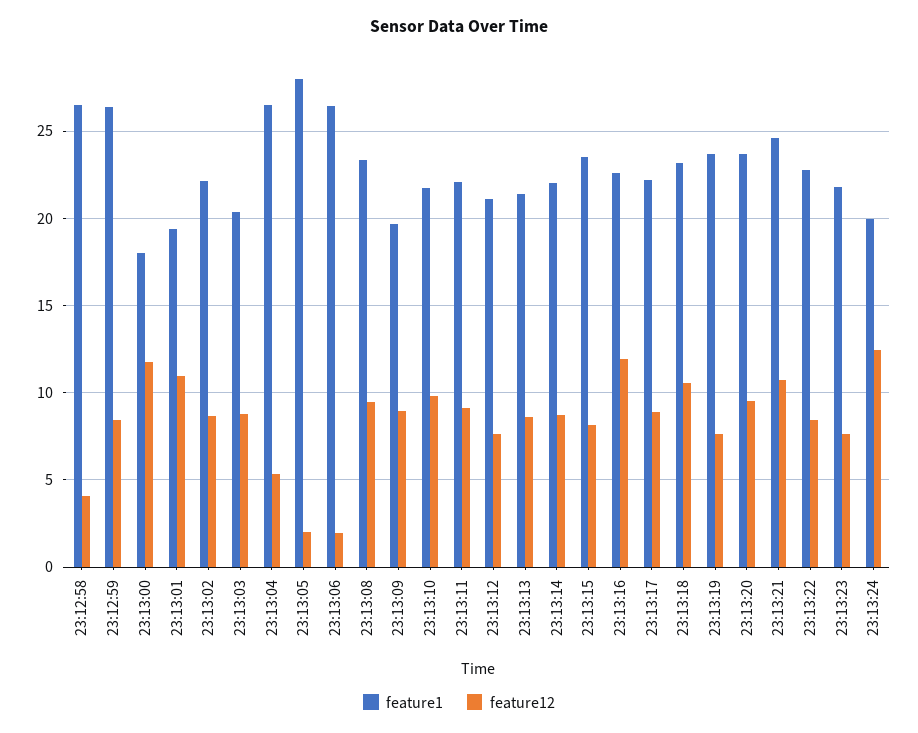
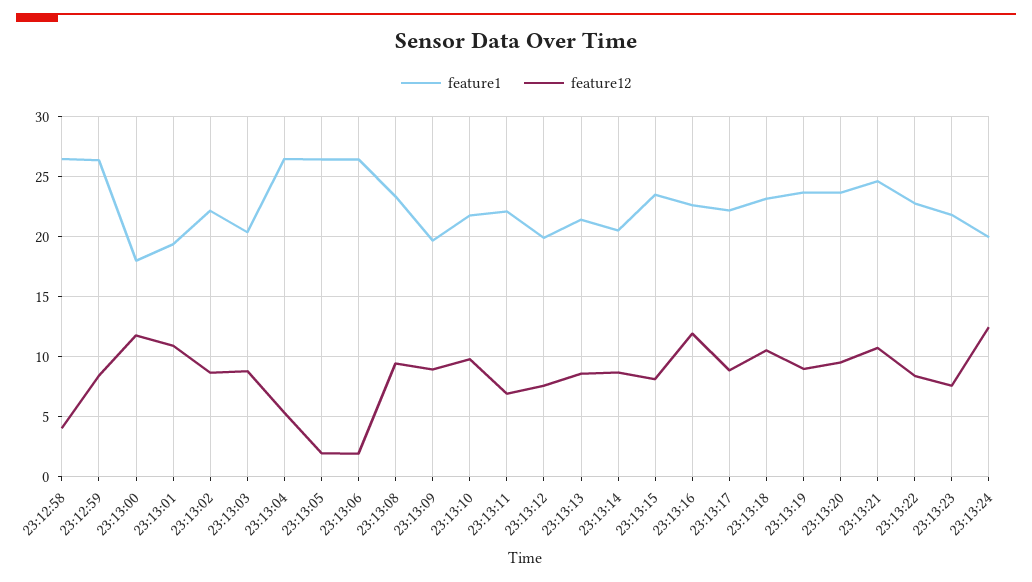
feature1, 23:13:05: 28 -> 26.5
feature12, 23:13:11: 9 -> 7
feature1, 23:13:12: 21 -> 20
feature1, 23:13:14: 22 -> 20.5
feature12, 23:13:19: 7.5 -> 9

